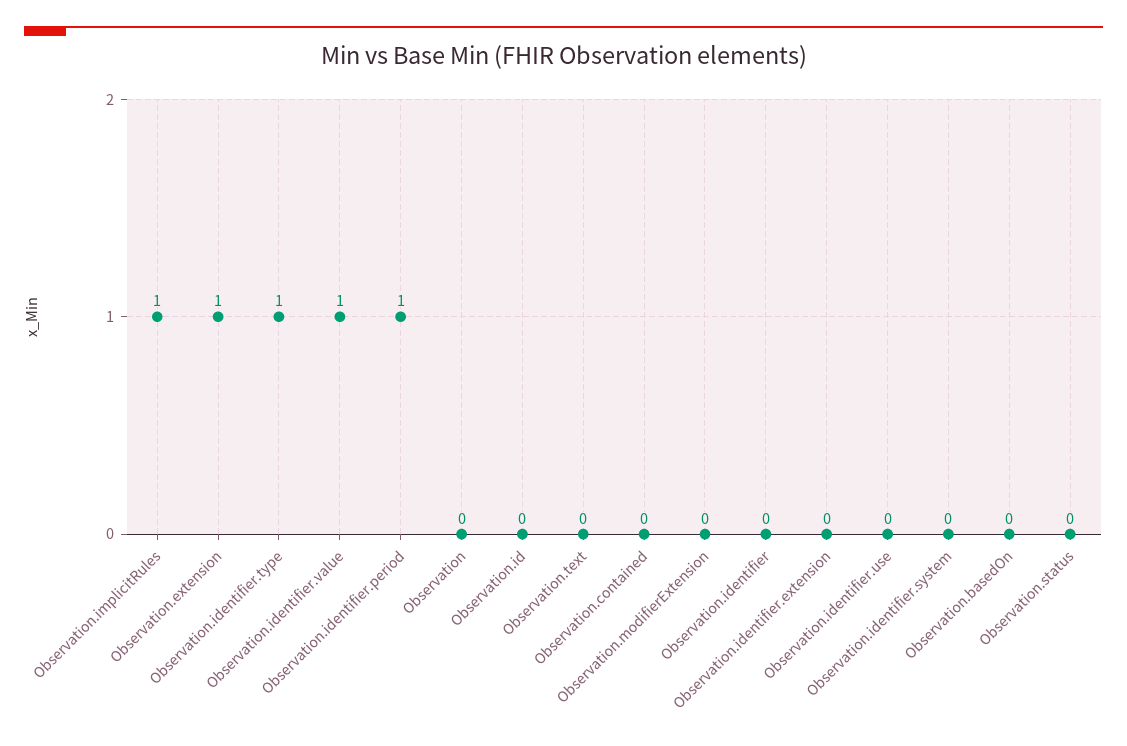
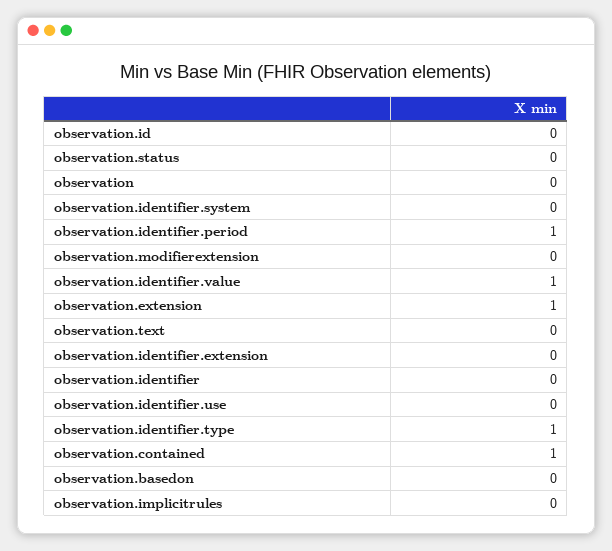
Observation.implicitRules: 1 -> 0
Observation.contained: 0 -> 1

